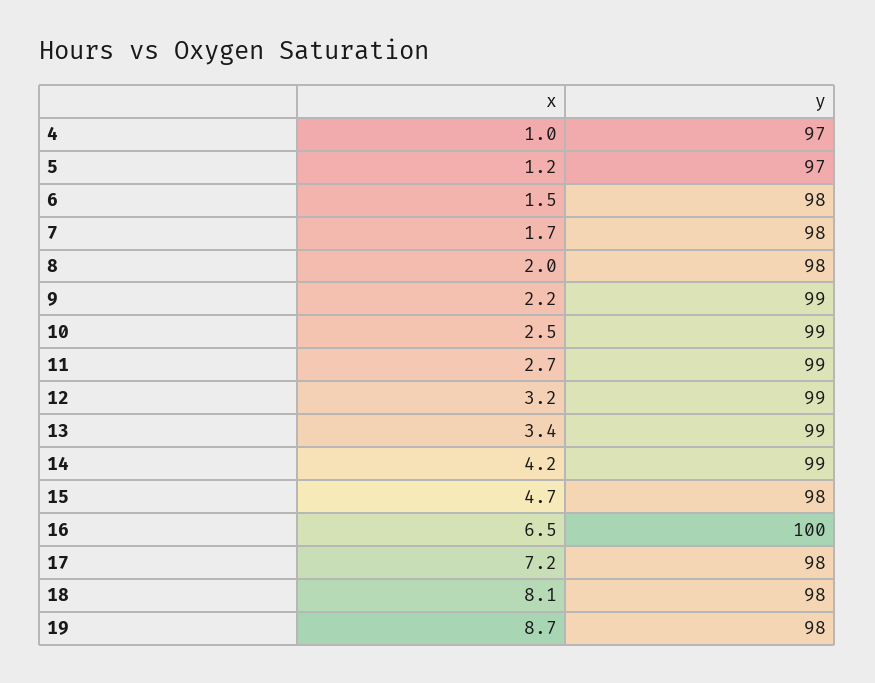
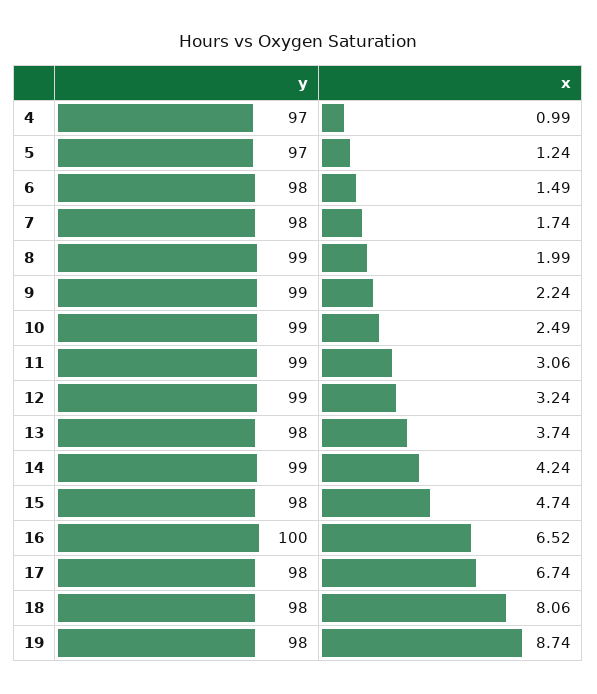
y, 8: 98 -> 99
x, 11: 2.7 -> 3.06
x, 13: 3.4 -> 3.74
y, 13: 99 -> 98
x, 17: 7.2 -> 6.74

